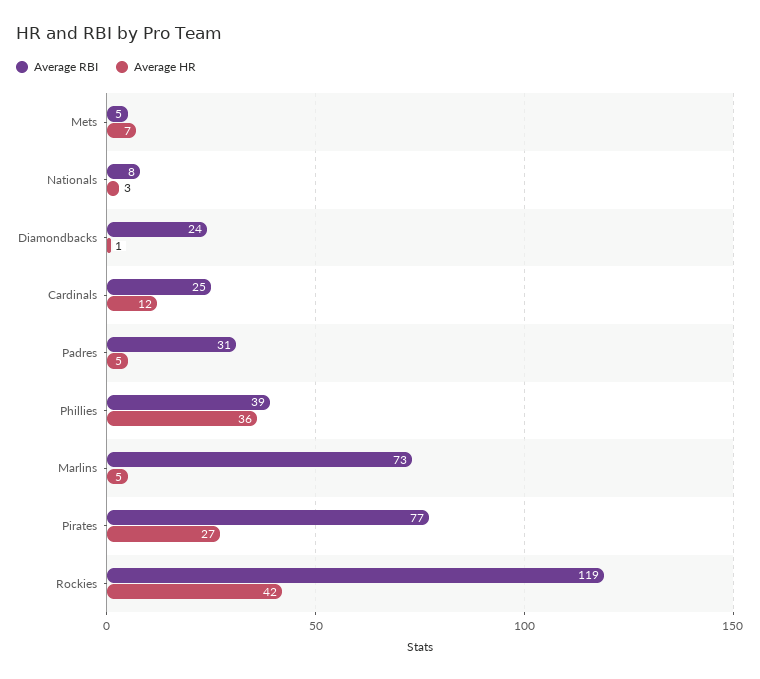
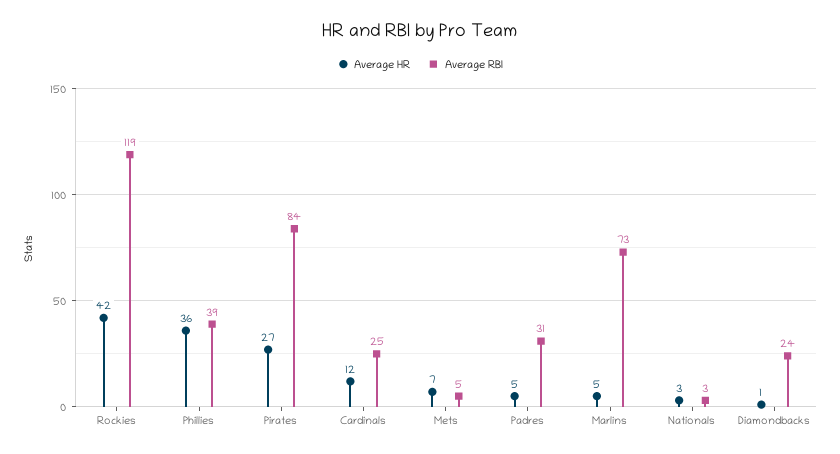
Average RBI, Nationals: 8 -> 3
Average RBI, Pirates: 77 -> 84

